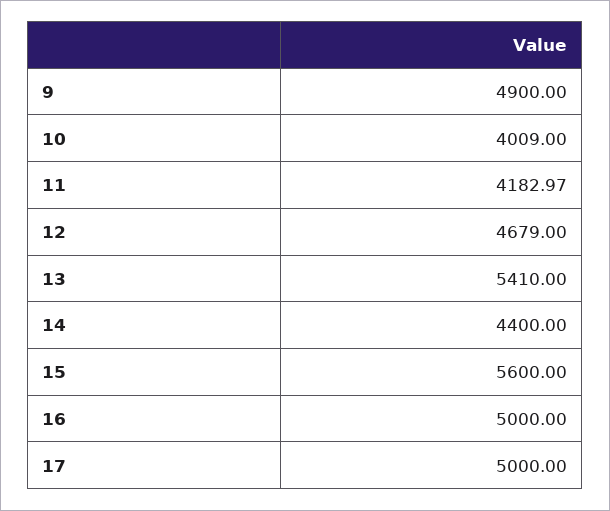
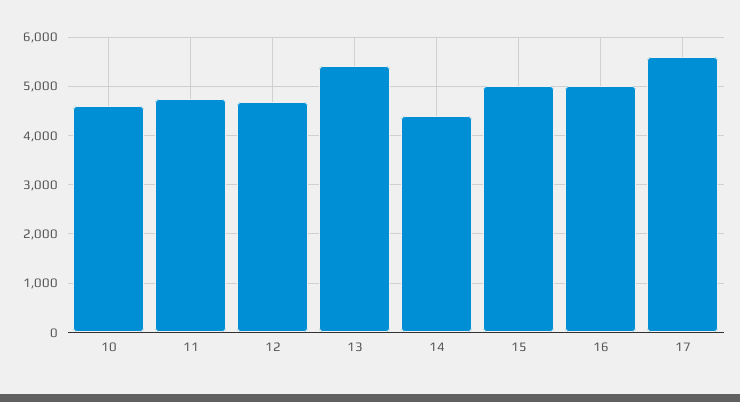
9: 4900 -> none
10: 4009 -> 4600
11: 4182.97 -> 4800
15: 5600 -> 5000
17: 5000 -> 5600

